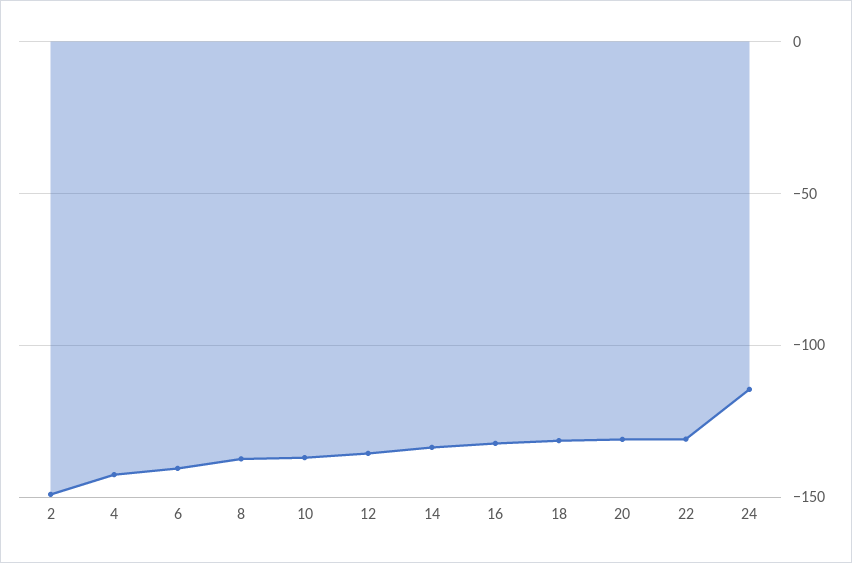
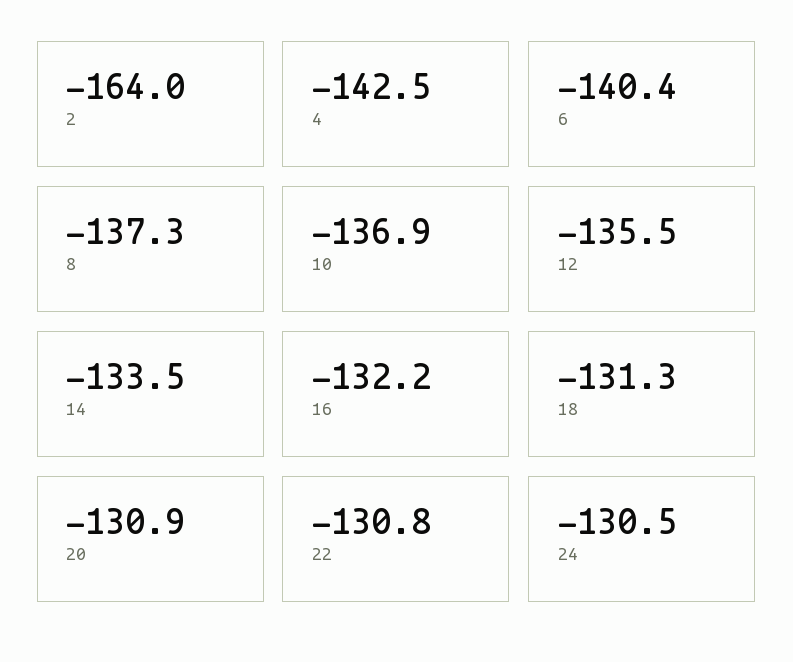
2: -150 -> -164
24: -115 -> -130.5

